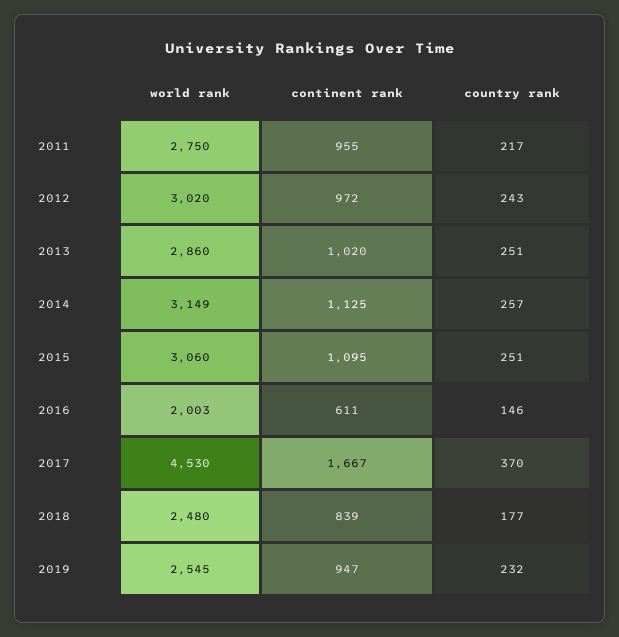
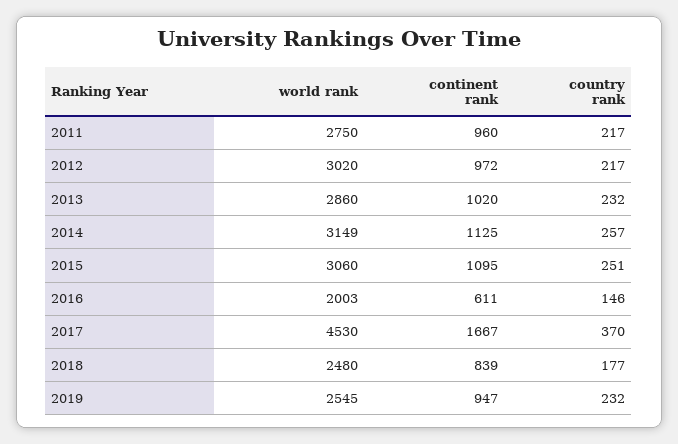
continent rank, 2011: 955 -> 960
country rank, 2012: 243 -> 217
country rank, 2013: 251 -> 232

